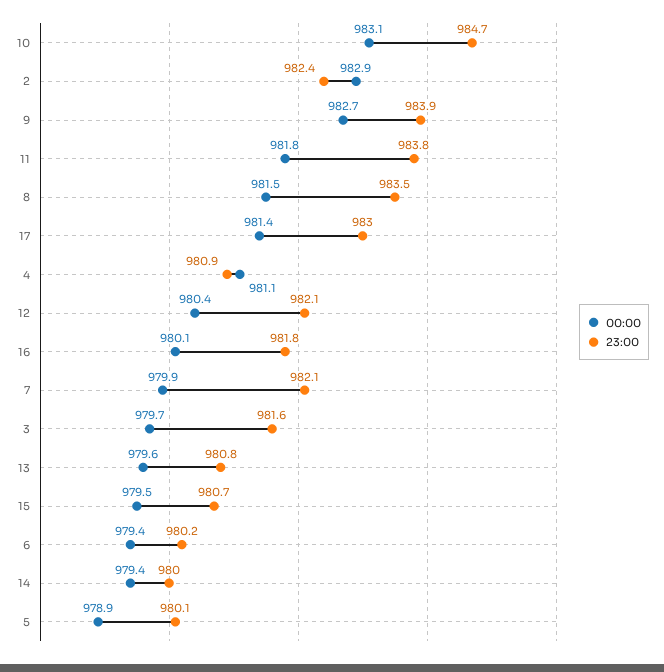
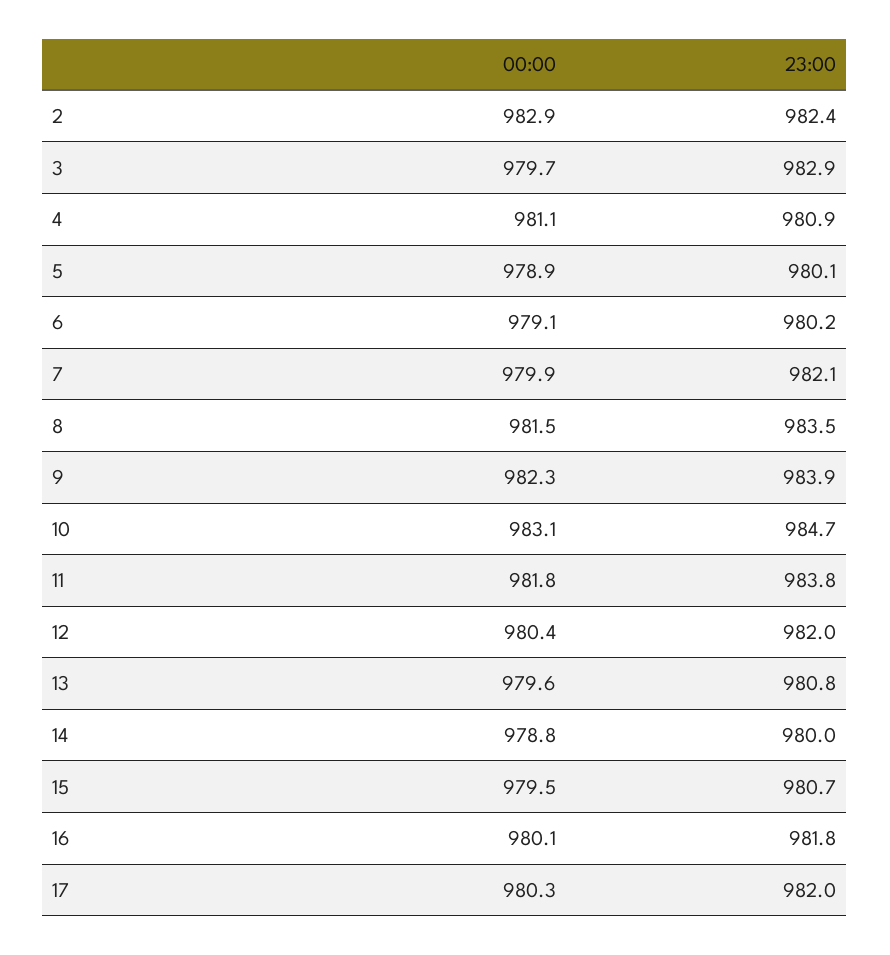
00:00, 9: 982.7 -> 982.3
00:00, 17: 981.4 -> 980.3
23:00, 17: 983 -> 982
23:00, 12: 982.1 -> 982
23:00, 3: 981.6 -> 982.9
00:00, 6: 979.4 -> 979.1
00:00, 14: 979.4 -> 978.8

